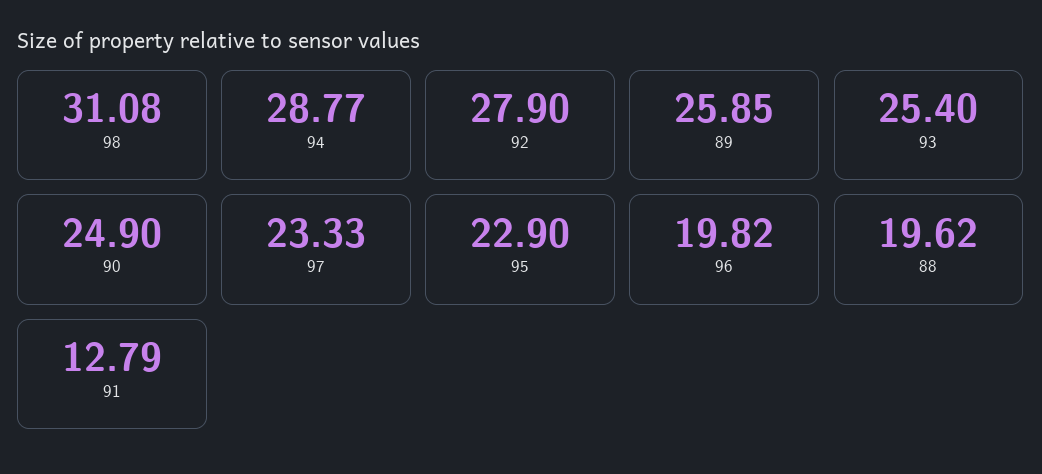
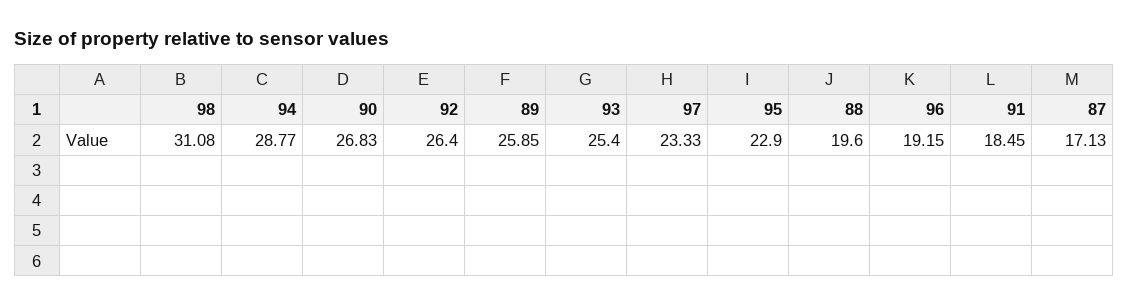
92: 27.9 -> 26.4
90: 24.9 -> 26.83
96: 19.82 -> 19.15
88: 19.62 -> 19.6
91: 12.79 -> 18.45
87: none -> 17.13

